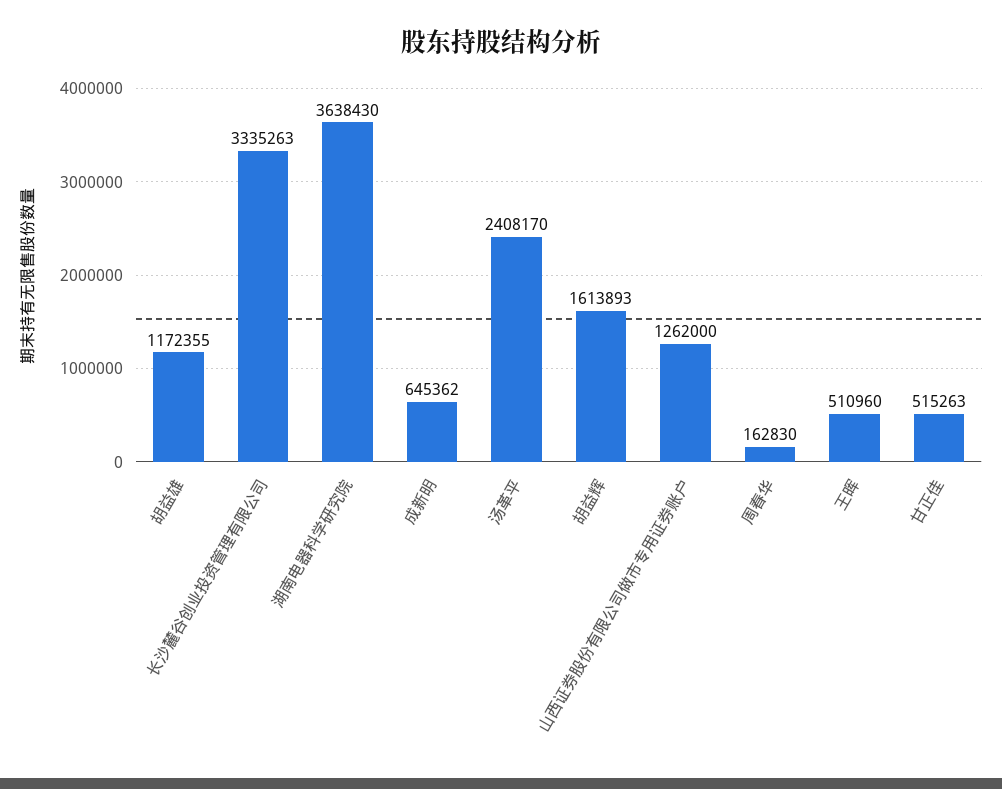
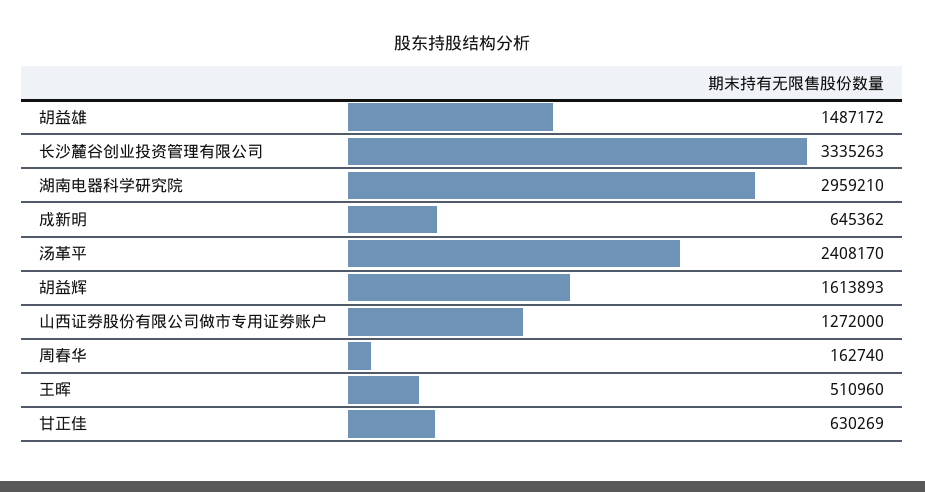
胡益雄: 1172355 -> 1487172
湖南电器科学研究院: 3638430 -> 2959210
山西证券股份有限公司做市专用证券账户: 1262000 -> 1272000
周春华: 162830 -> 162740
甘正佳: 515263 -> 630269

